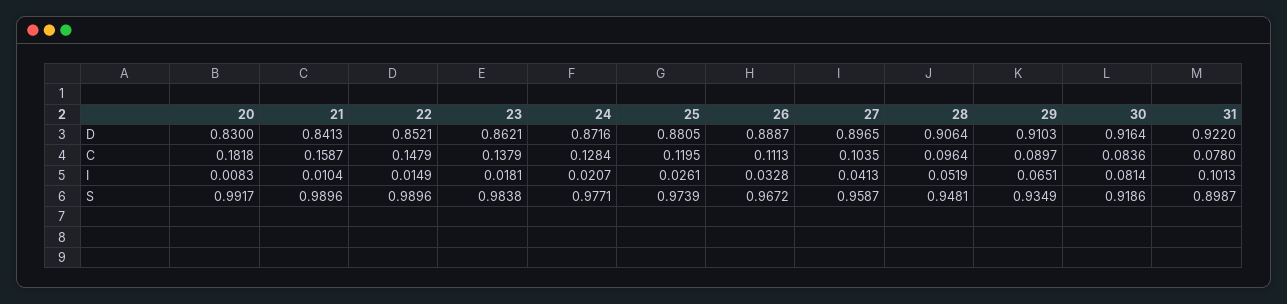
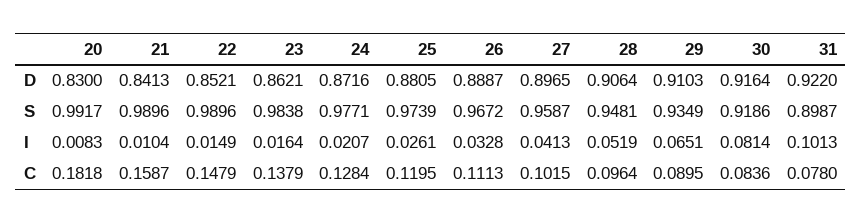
27, C: 0.1035 -> 0.1015
29, C: 0.0897 -> 0.0895
23, I: 0.0181 -> 0.0164

